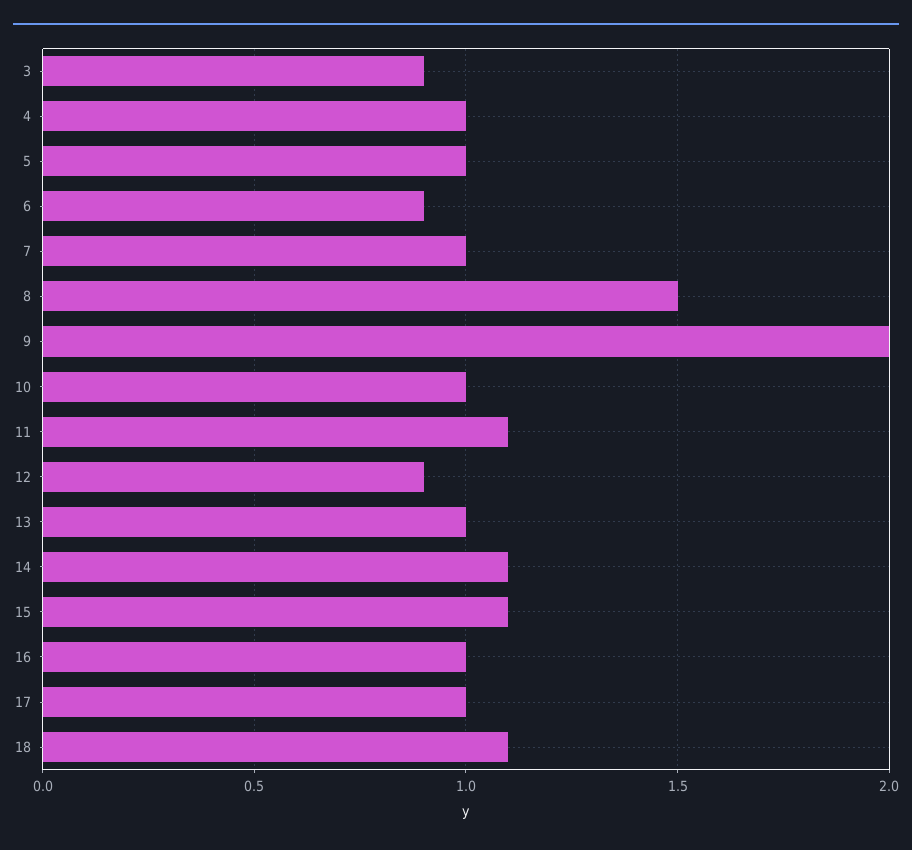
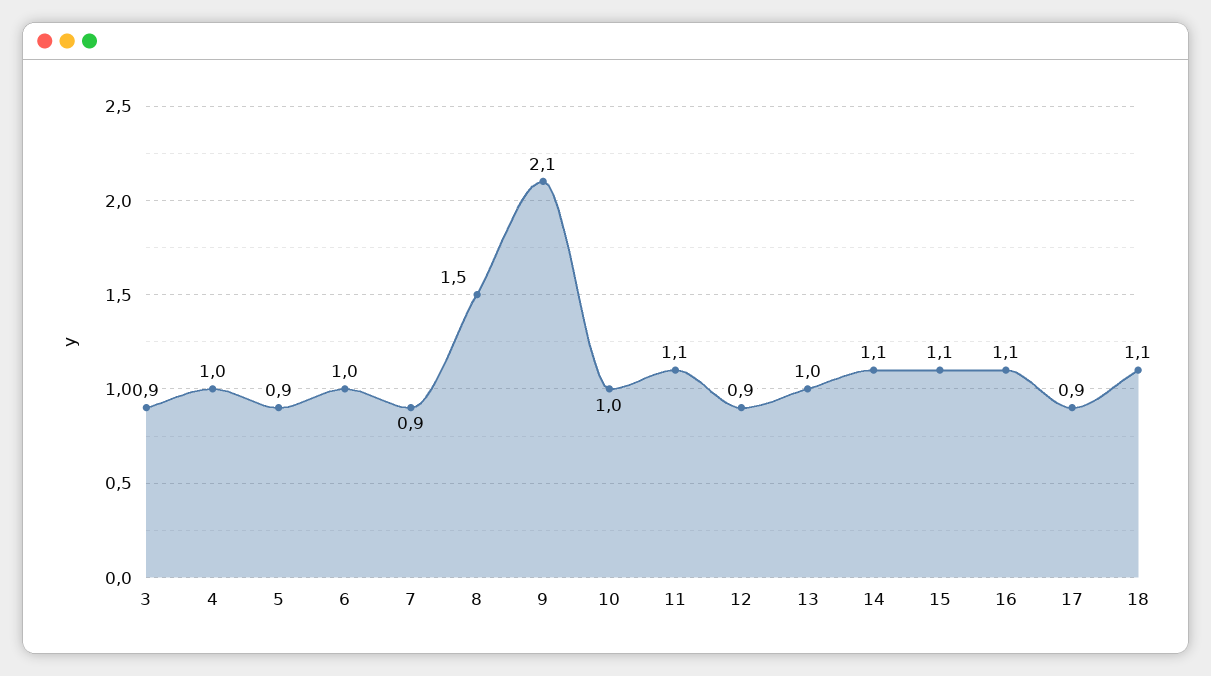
5: 1 -> 0.9
6: 0.9 -> 1
7: 1 -> 0.9
9: 2 -> 2.1
16: 1 -> 1.1
17: 1 -> 0.9

